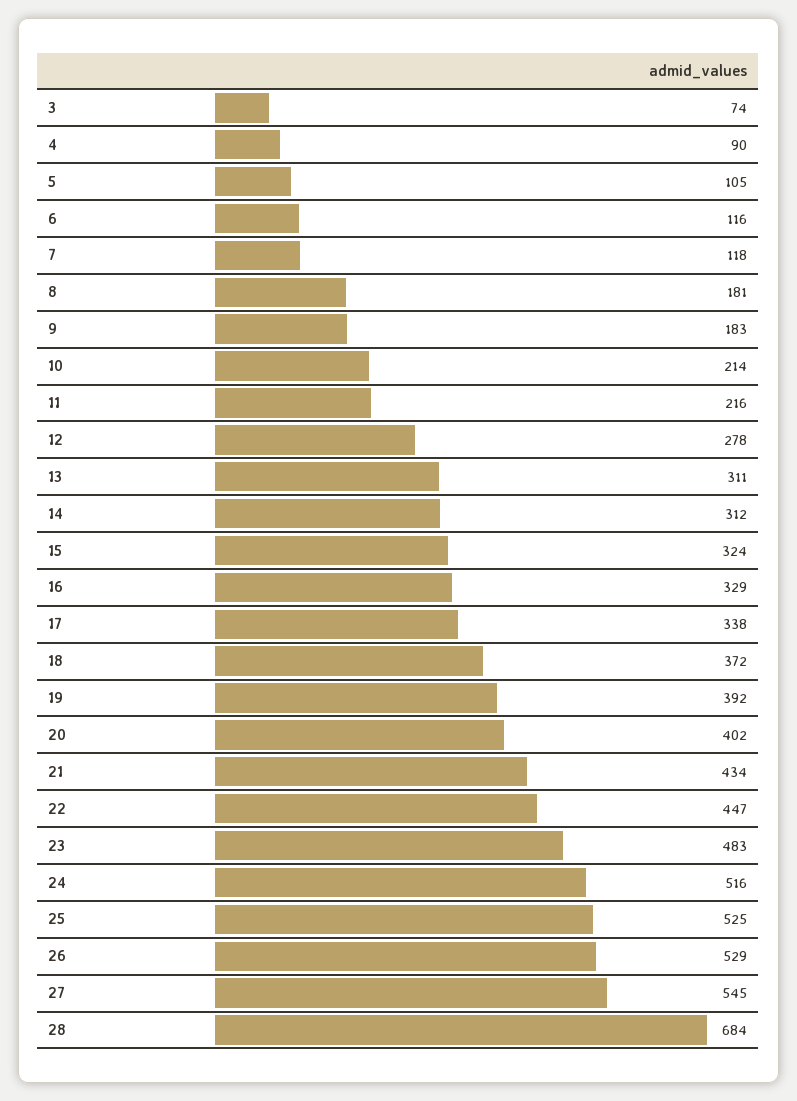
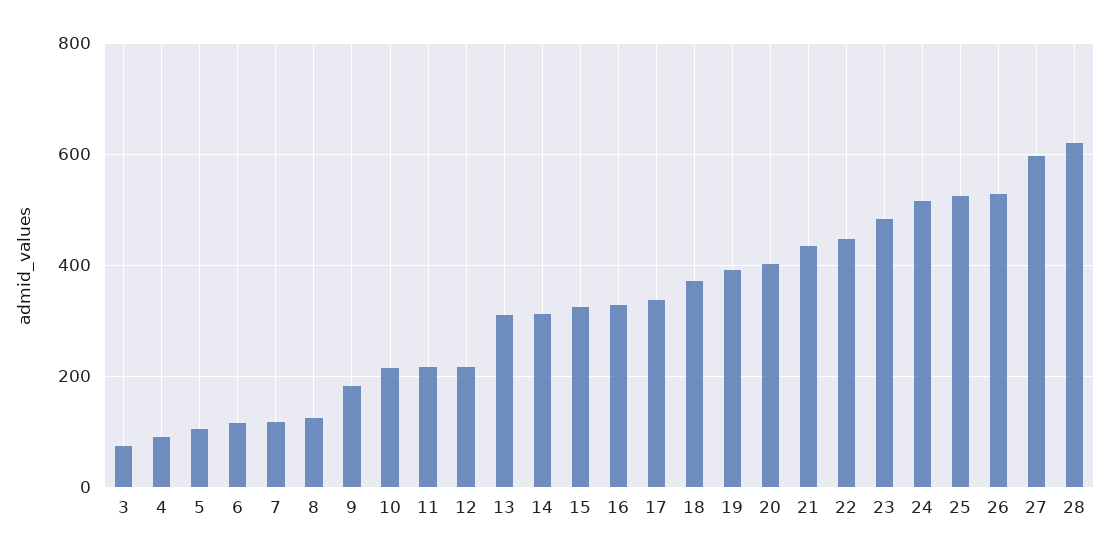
8: 181 -> 120
12: 278 -> 220
27: 545 -> 600
28: 684 -> 620

